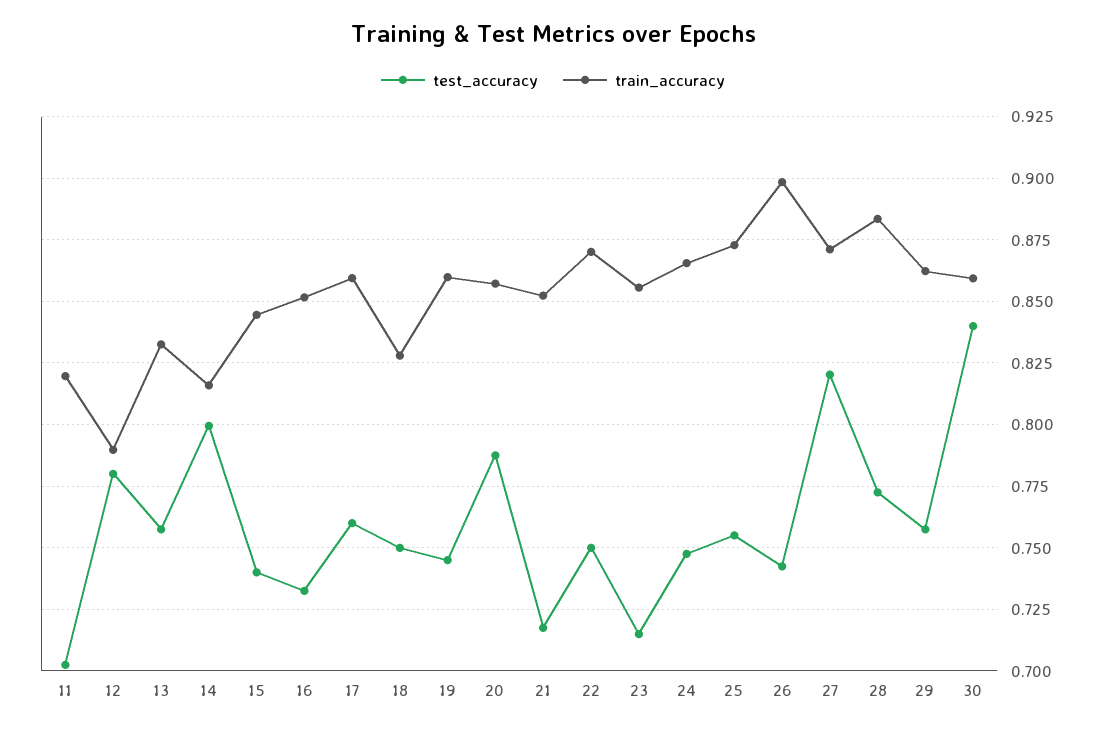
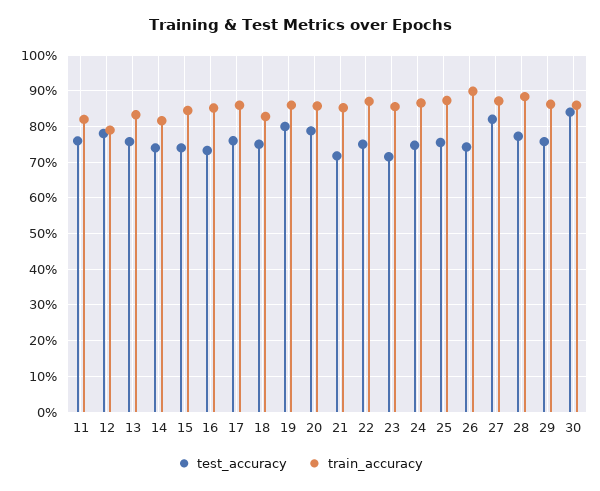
test_accuracy, 11: 0.7025 -> 0.76
test_accuracy, 14: 0.8 -> 0.74
test_accuracy, 19: 0.745 -> 0.8

